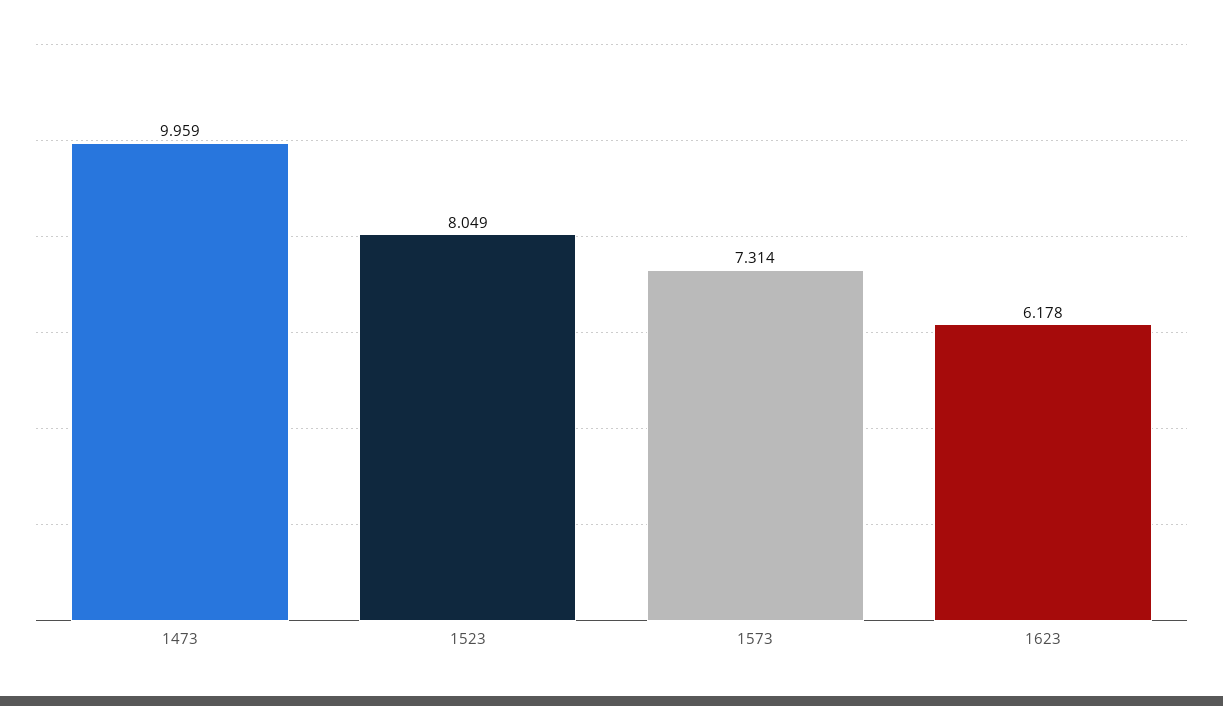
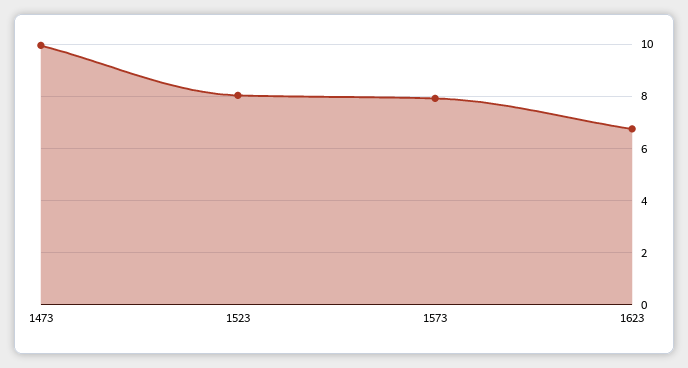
1573: 7.314 -> 8
1623: 6.178 -> 6.75

